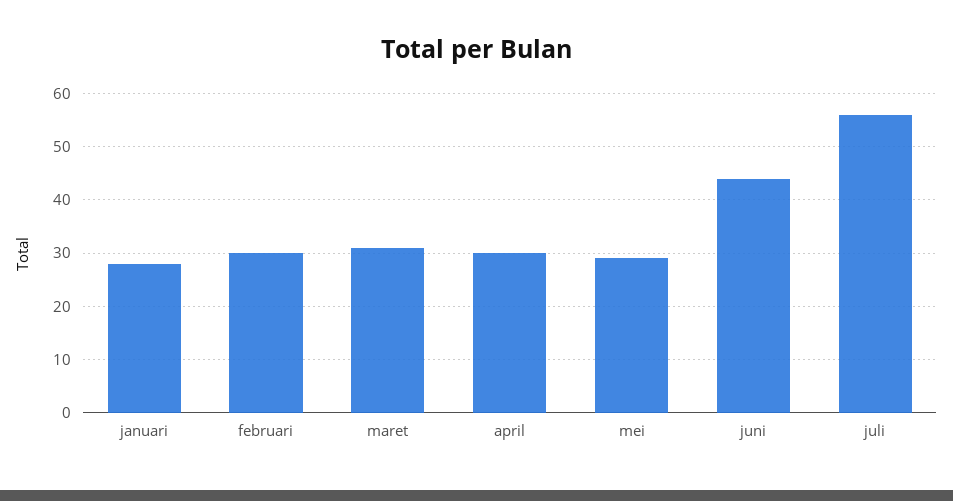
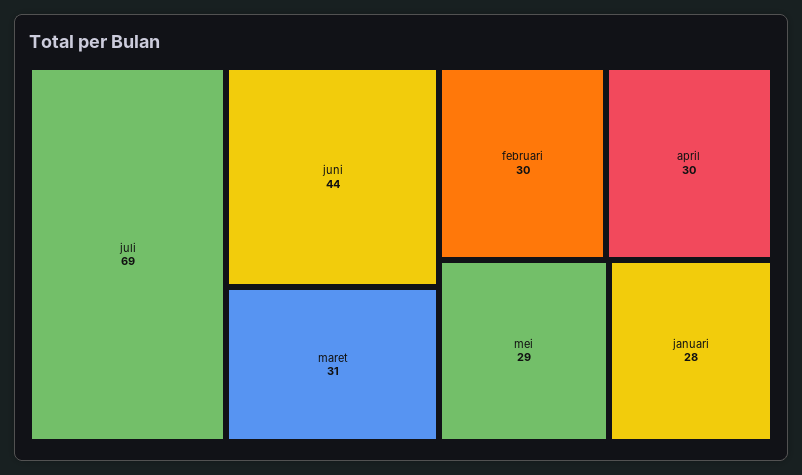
juli: 55 -> 69

